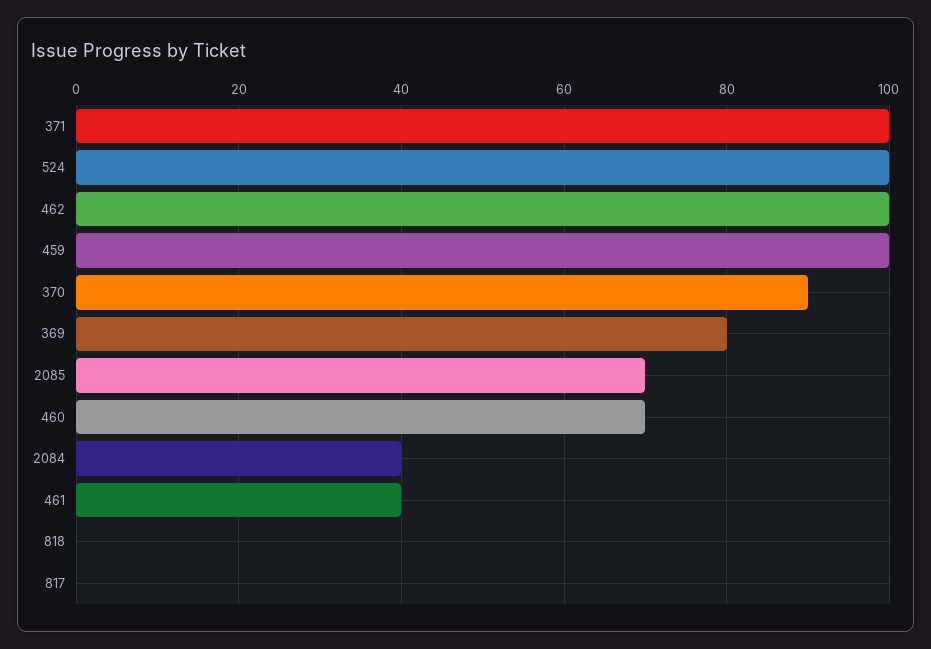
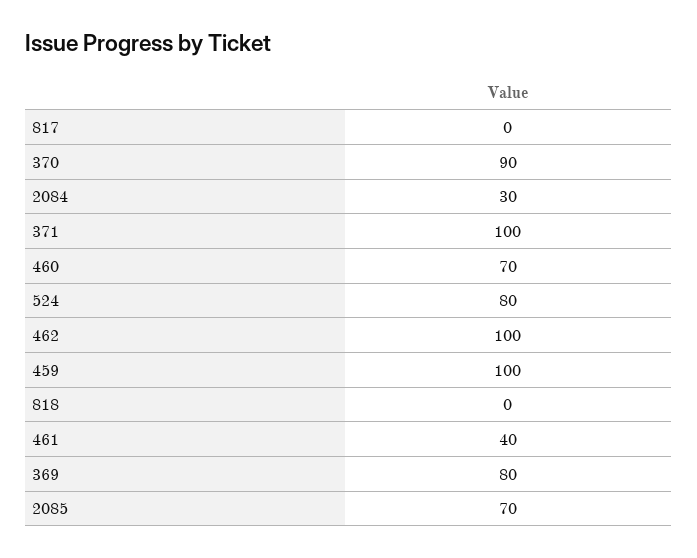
524: 100 -> 80
2084: 40 -> 30

